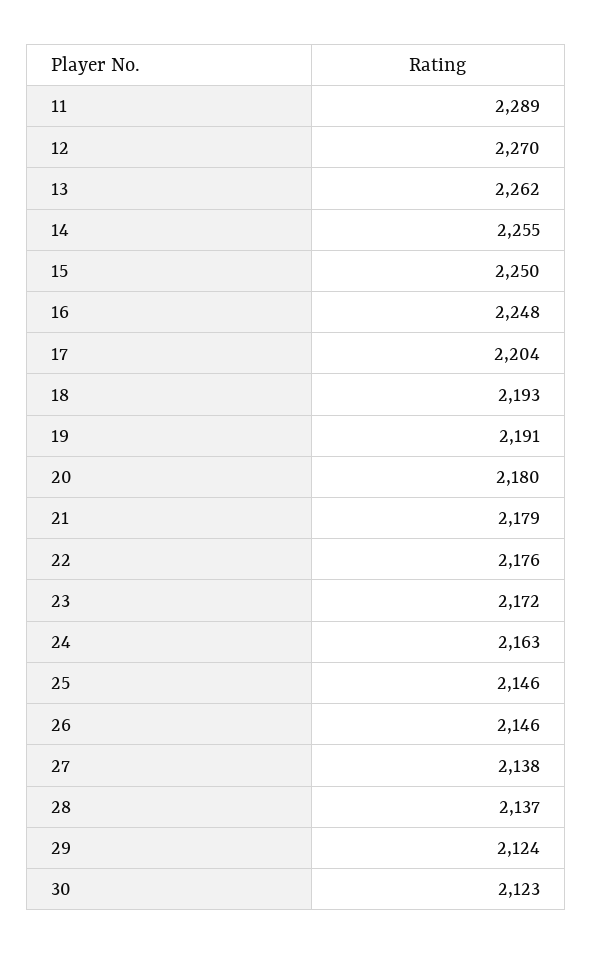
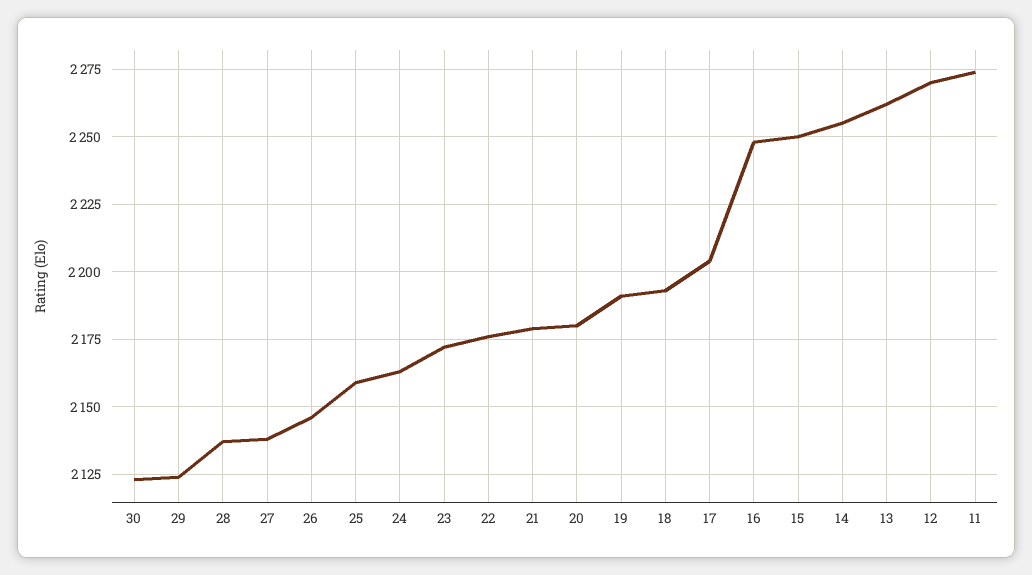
11: 2289 -> 2275
25: 2146 -> 2160

